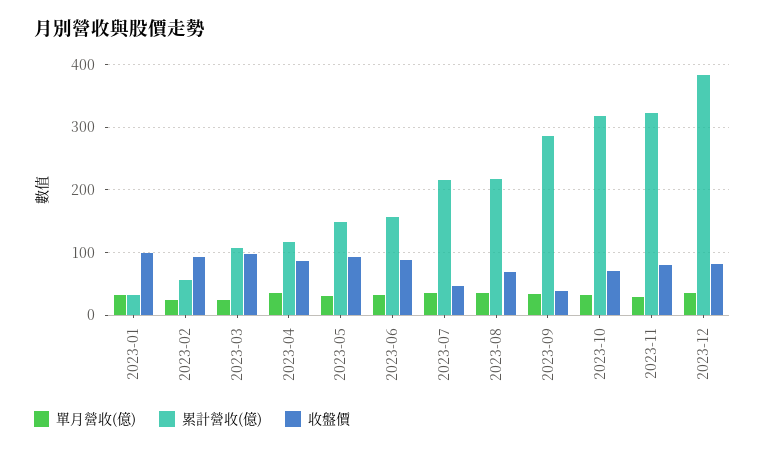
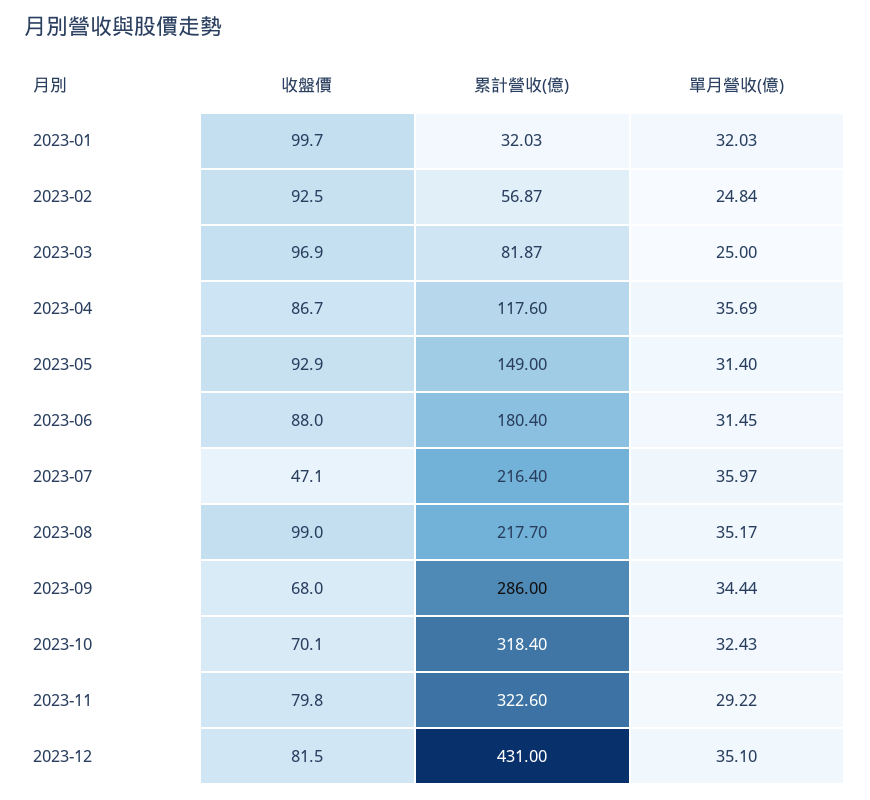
累計營收(億), 2023-03: 110 -> 81.87
累計營收(億), 2023-06: 160 -> 180.4
收盤價, 2023-08: 70 -> 99
收盤價, 2023-09: 40 -> 68
累計營收(億), 2023-12: 380 -> 431

